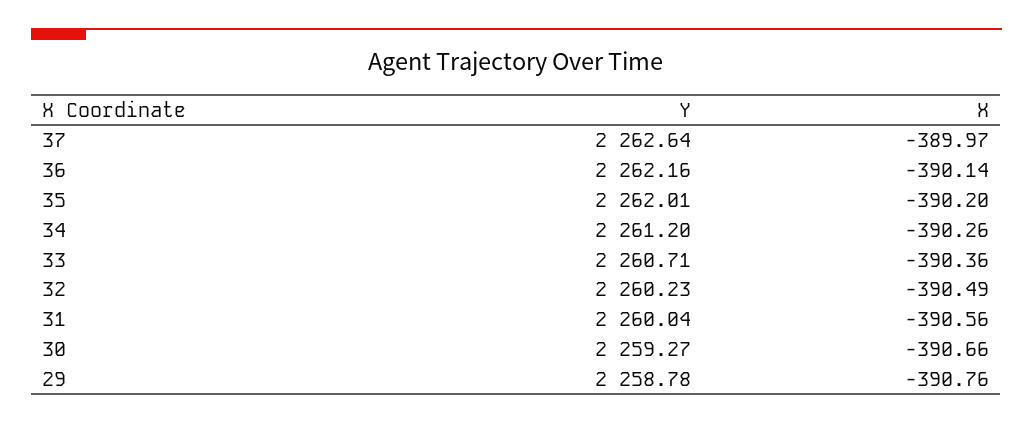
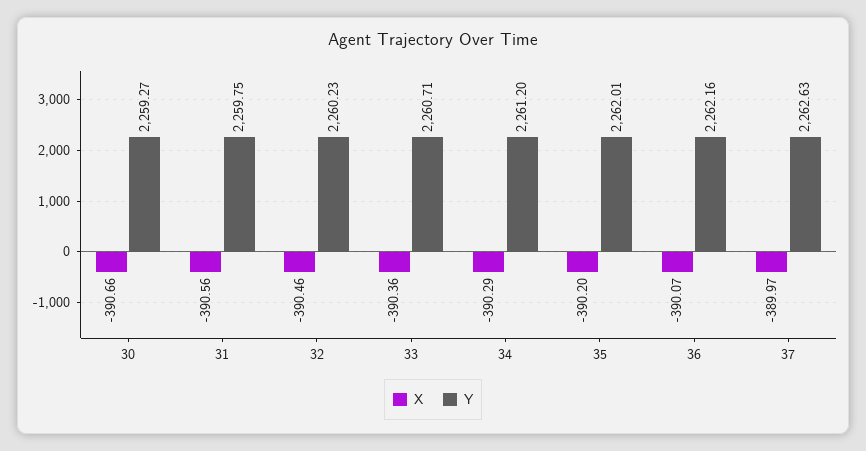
Y, 37: 2262.64 -> 2262.63
X, 36: -390.14 -> -390.07
X, 34: -390.26 -> -390.29
X, 32: -390.49 -> -390.46
Y, 31: 2260.04 -> 2259.75
Y, 29: 2258.78 -> none
X, 29: -390.76 -> none

